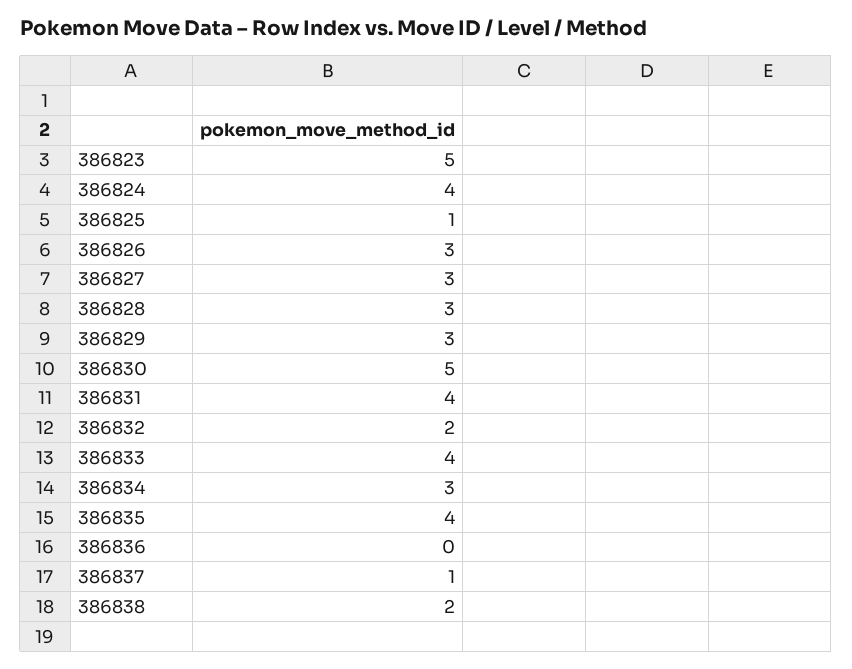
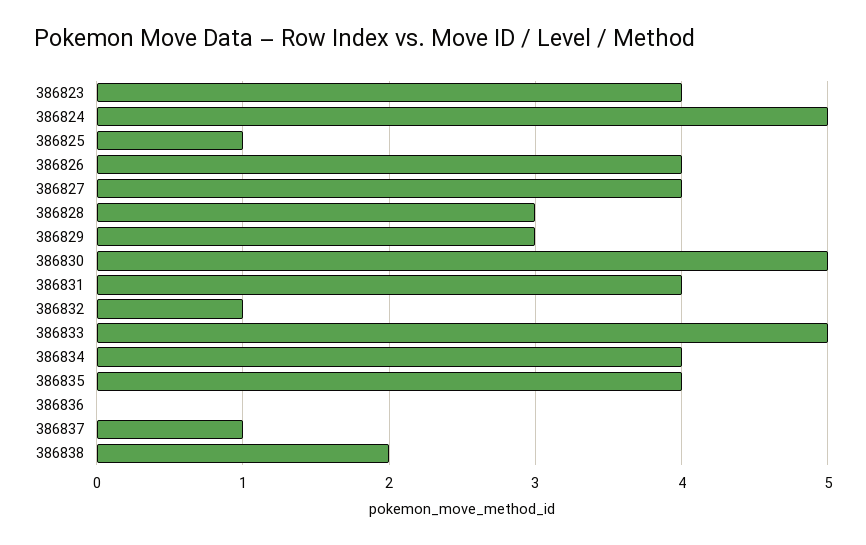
386823: 5 -> 4
386824: 4 -> 5
386826: 3 -> 4
386827: 3 -> 4
386832: 2 -> 1
386833: 4 -> 5
386834: 3 -> 4

